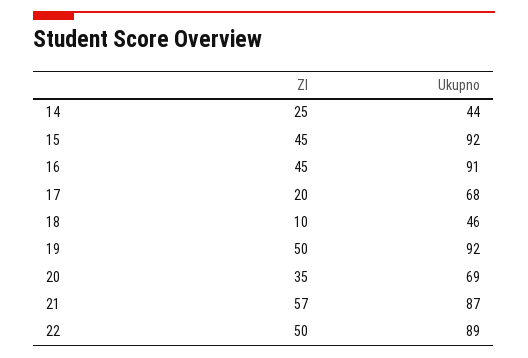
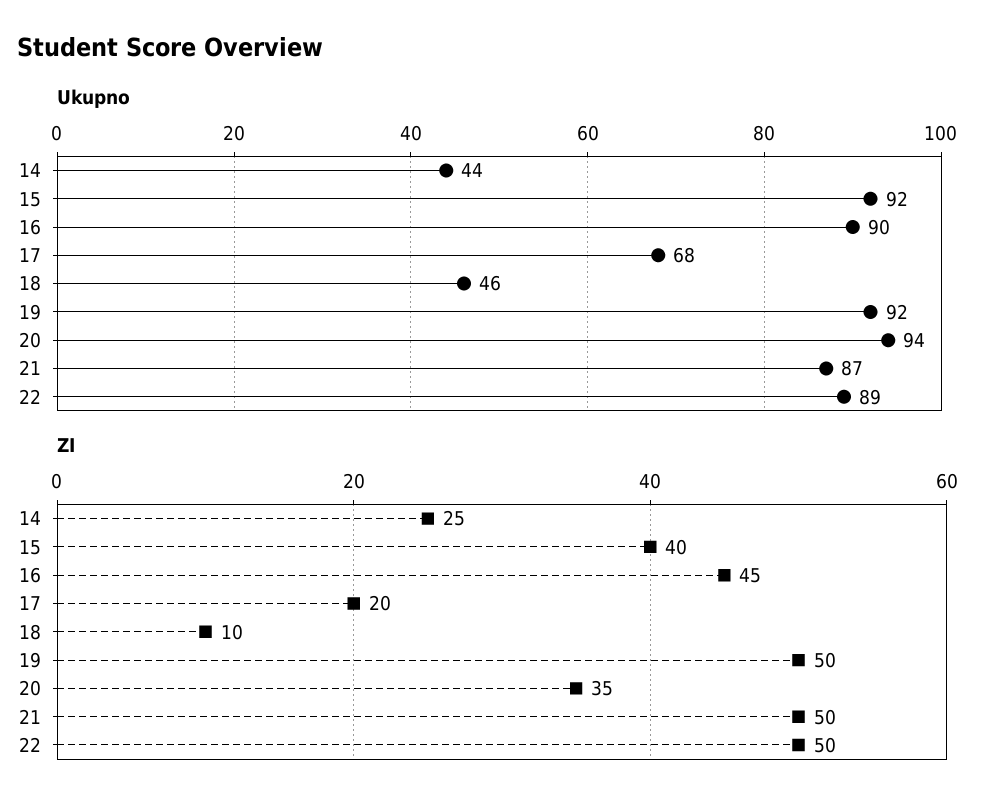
ZI, 15: 45 -> 40
Ukupno, 16: 91 -> 90
Ukupno, 20: 69 -> 94
ZI, 21: 57 -> 50

